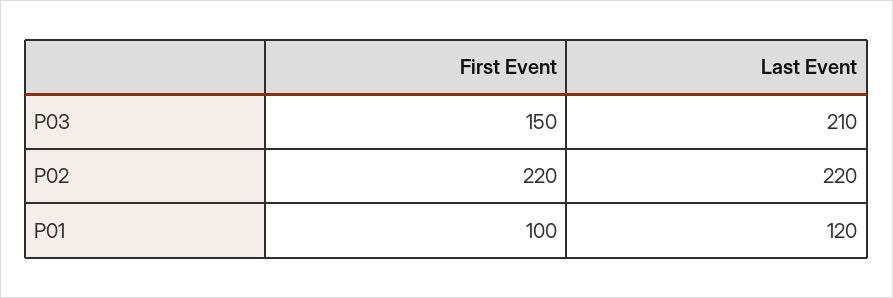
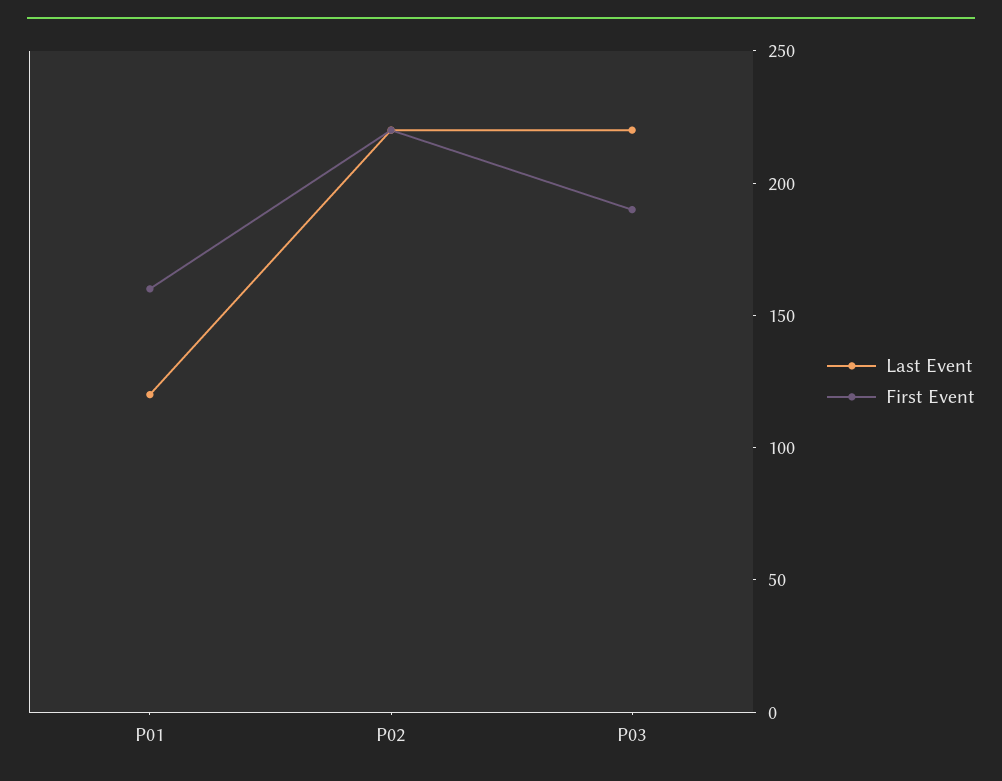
First Event, P03: 150 -> 190
Last Event, P03: 210 -> 220
First Event, P01: 100 -> 160

